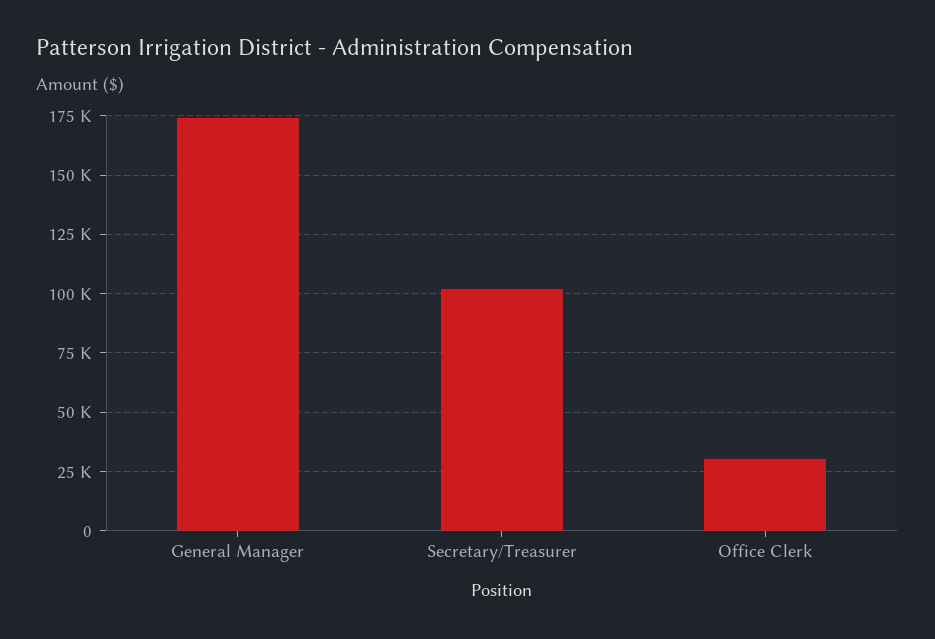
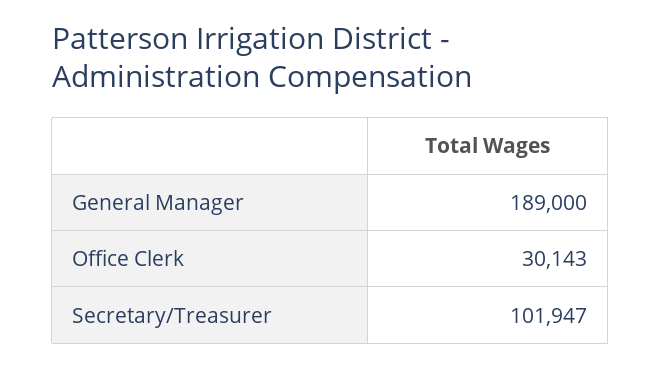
General Manager: 175000 -> 189000

